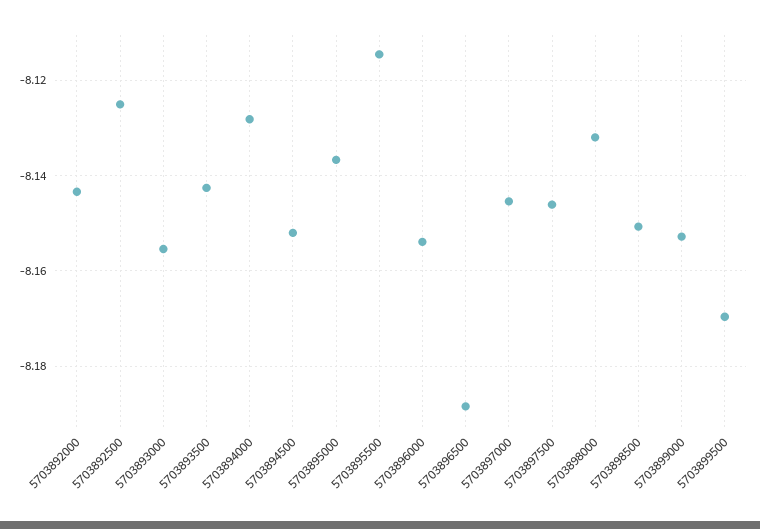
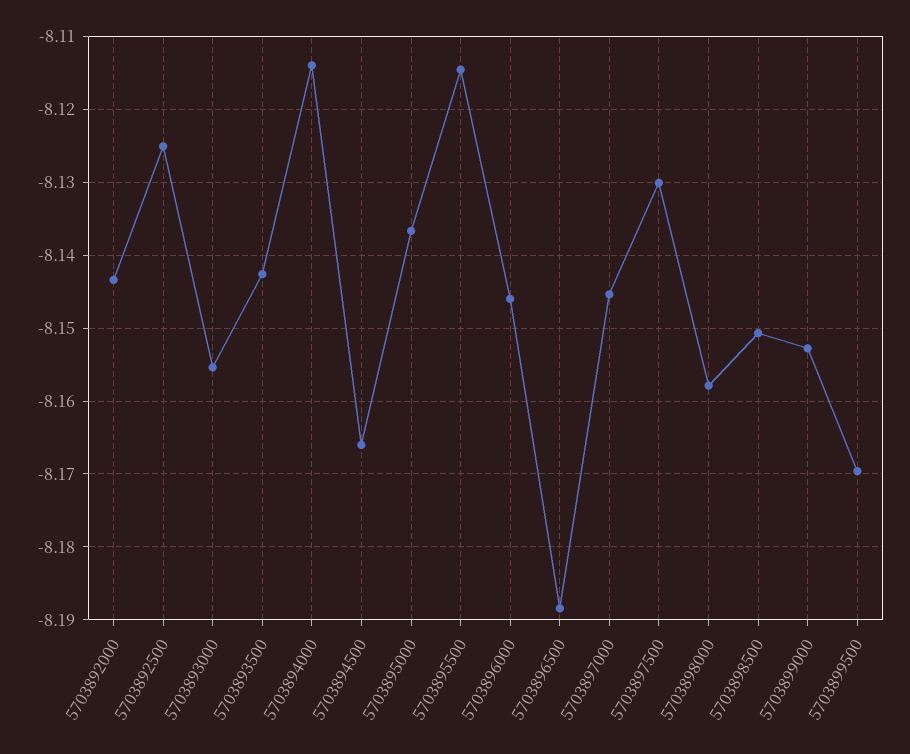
5703894000: -8.128 -> -8.114
5703894500: -8.152 -> -8.166
5703896000: -8.154 -> -8.146
5703897500: -8.146 -> -8.13
5703898000: -8.132 -> -8.158

